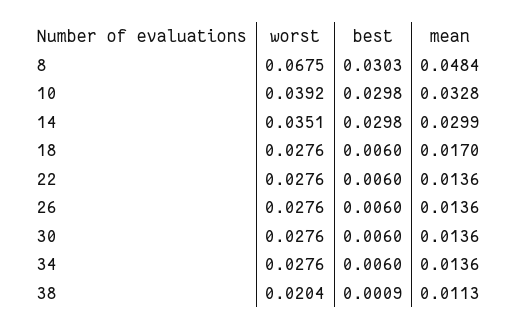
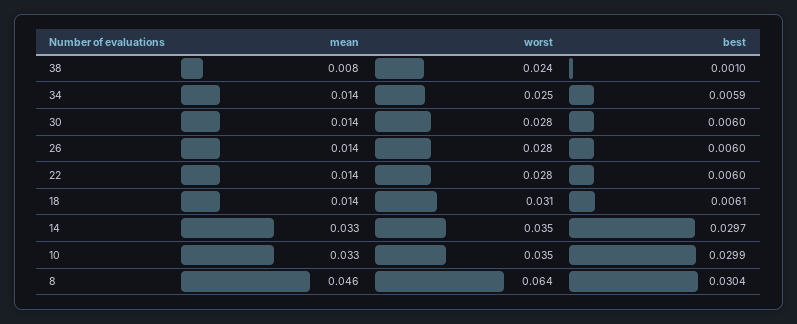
worst, 8: 0.0675 -> 0.064
best, 8: 0.0303 -> 0.0304
mean, 8: 0.0484 -> 0.046
worst, 10: 0.0392 -> 0.035
best, 10: 0.0298 -> 0.0299
best, 14: 0.0298 -> 0.0297
mean, 14: 0.0299 -> 0.033
worst, 18: 0.0276 -> 0.031
best, 18: 0.006 -> 0.0061
mean, 18: 0.017 -> 0.014
worst, 34: 0.0276 -> 0.025
best, 34: 0.006 -> 0.0059
worst, 38: 0.0204 -> 0.024
best, 38: 0.0009 -> 0.001
mean, 38: 0.0113 -> 0.008

